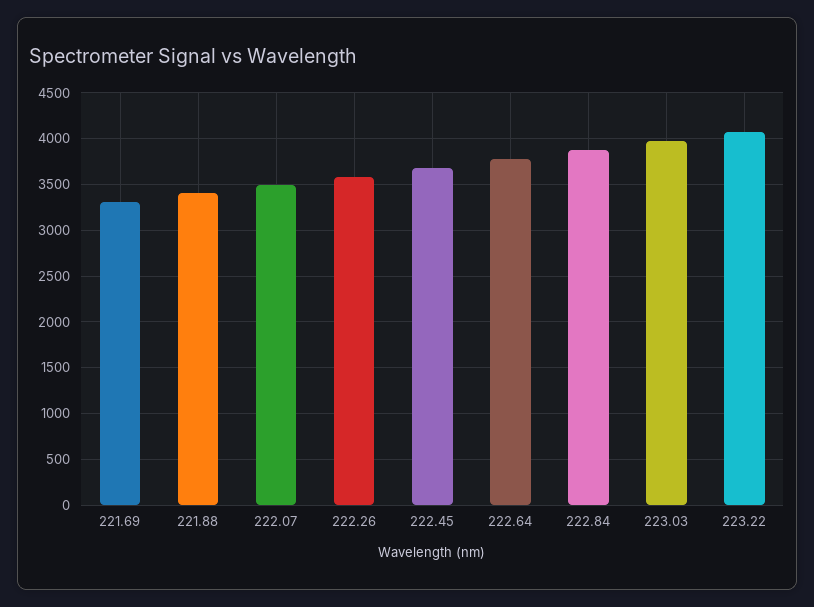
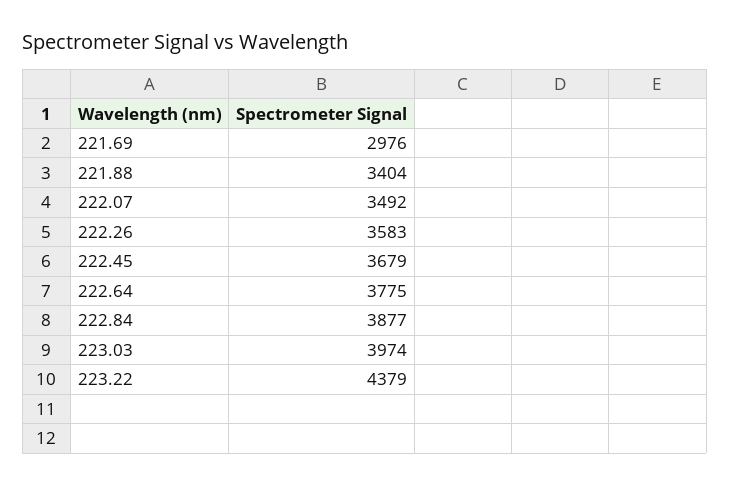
221.69: 3300 -> 2976
223.22: 4100 -> 4379

